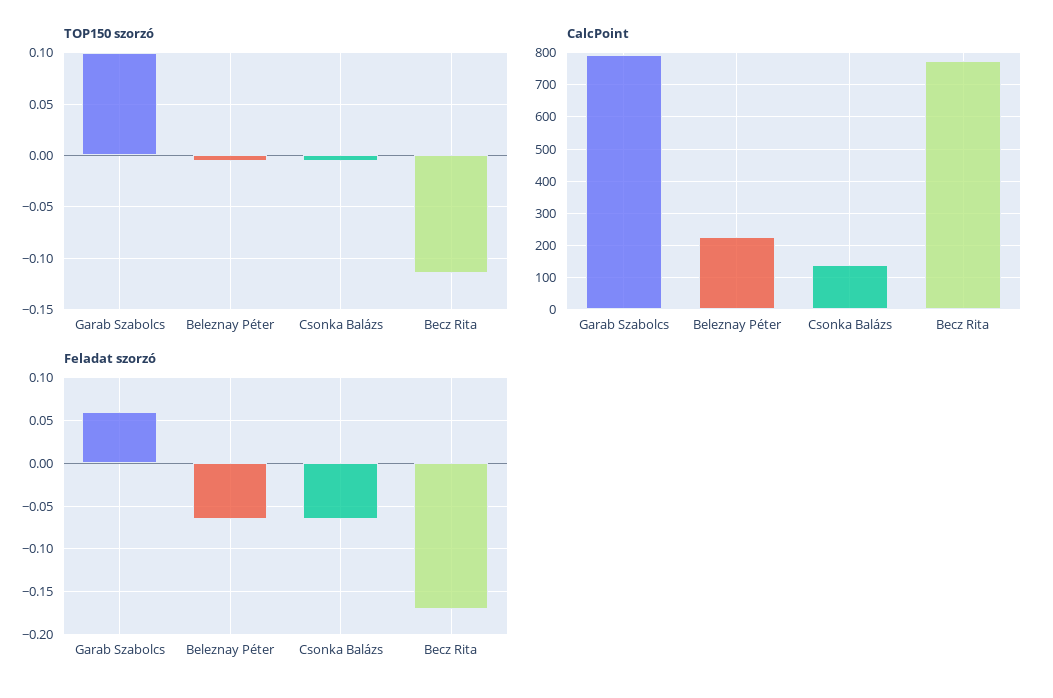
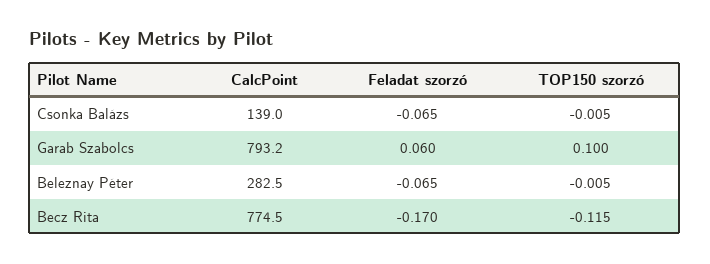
CalcPoint, Beleznay Péter: 220 -> 282.5

